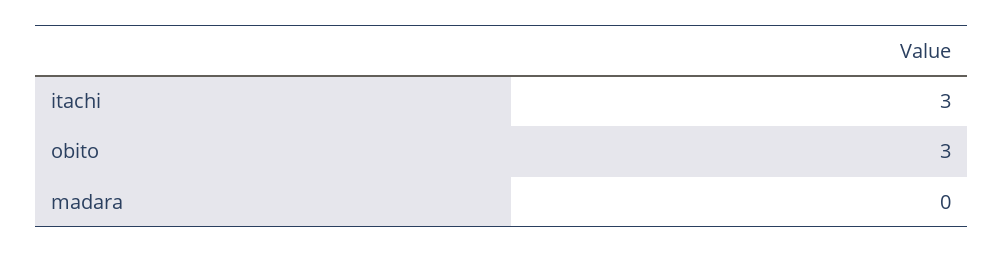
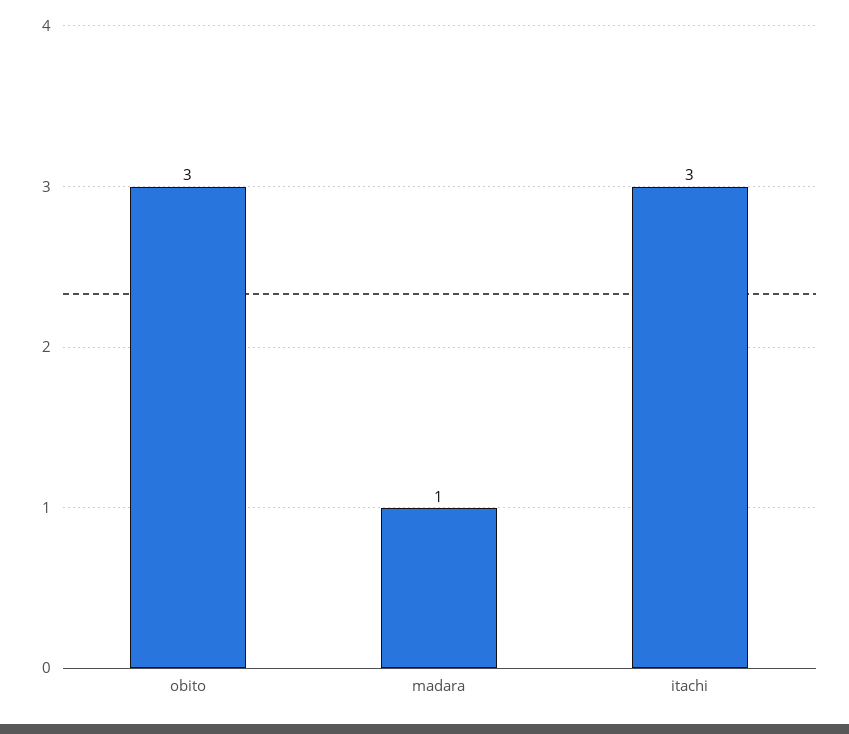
madara: 0 -> 1

